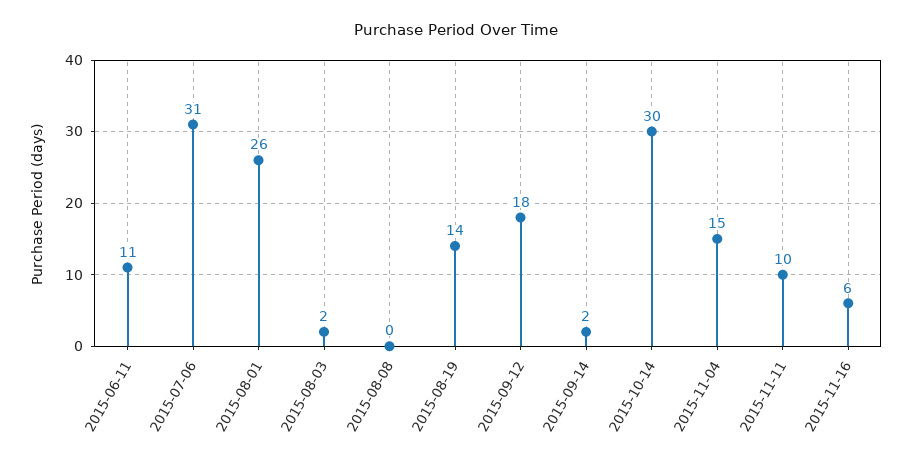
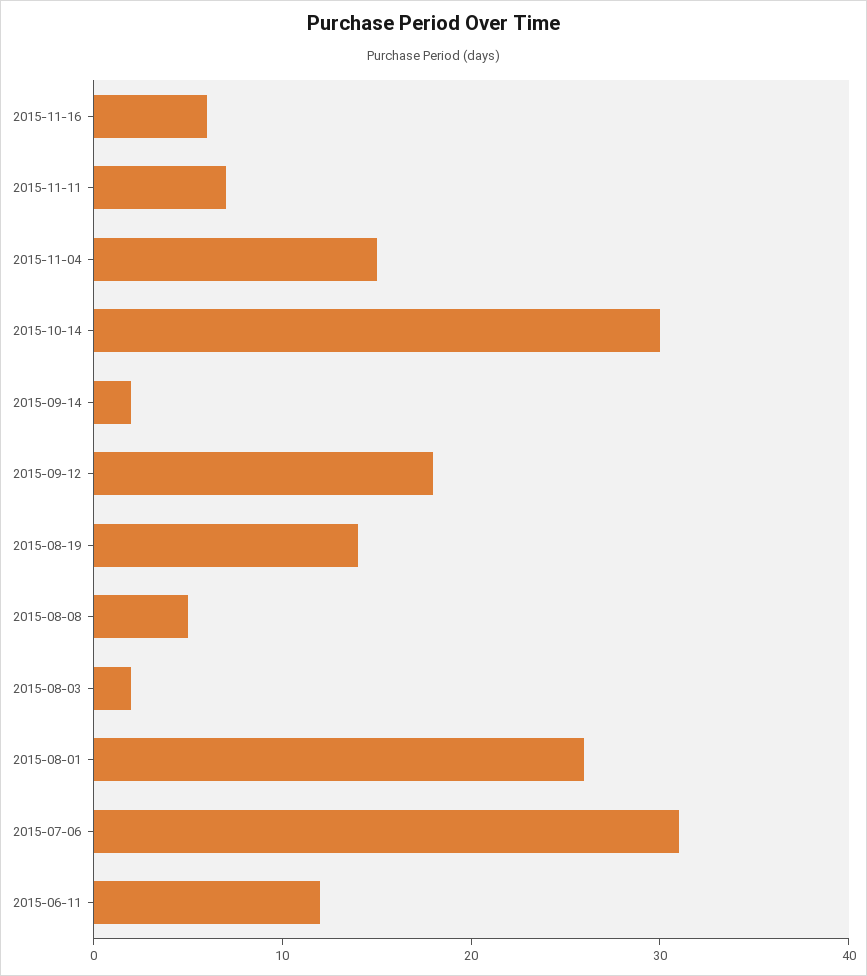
2015-06-11: 11 -> 12
2015-08-08: 0 -> 5
2015-11-11: 10 -> 7

